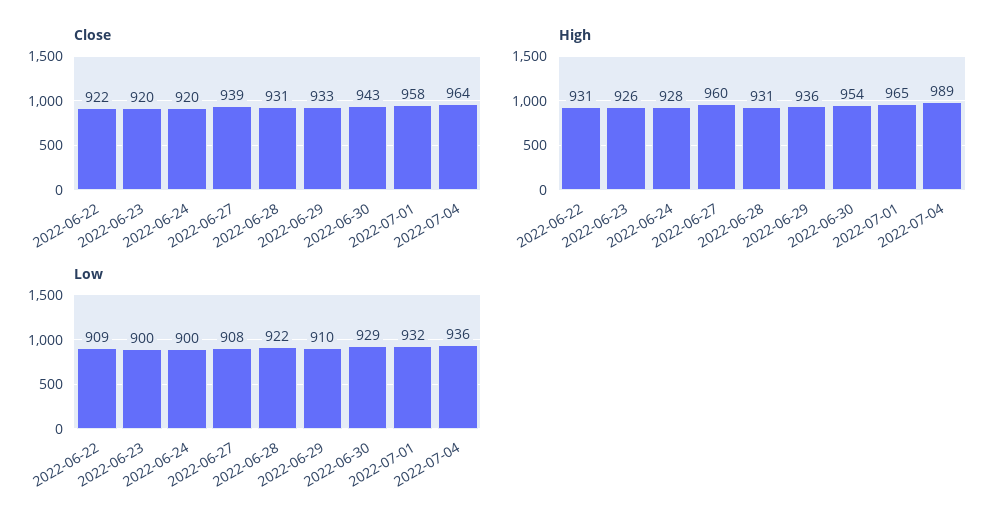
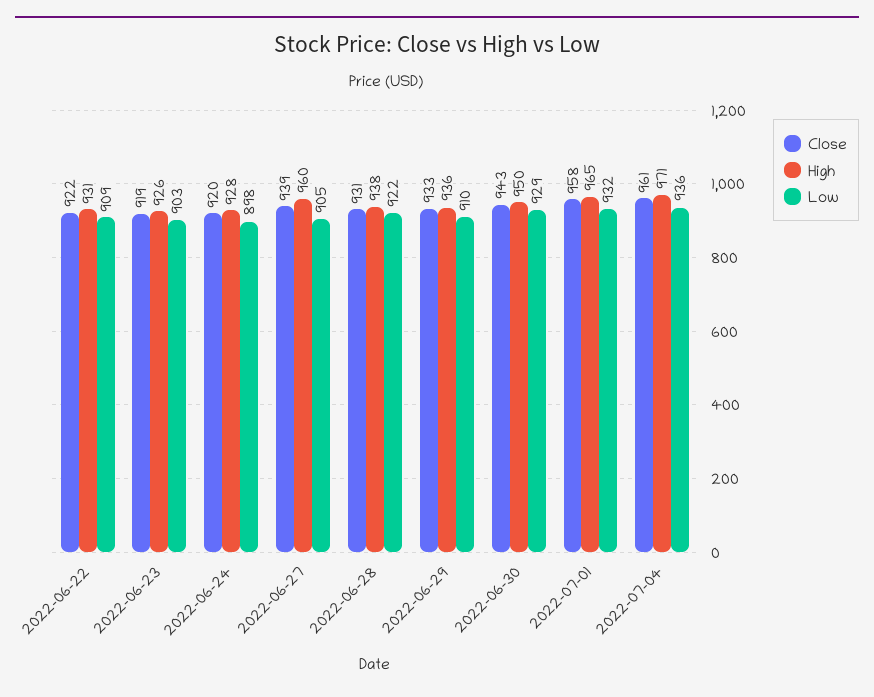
Close, 2022-06-23: 920 -> 919
Close, 2022-07-04: 964 -> 961
High, 2022-06-28: 931 -> 938
High, 2022-06-30: 954 -> 950
High, 2022-07-04: 989 -> 971
Low, 2022-06-23: 900 -> 903
Low, 2022-06-24: 900 -> 898
Low, 2022-06-27: 908 -> 905

